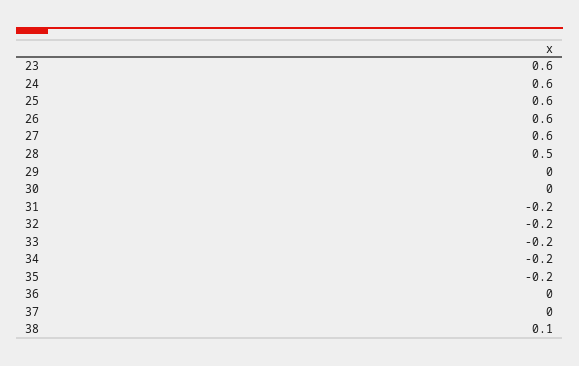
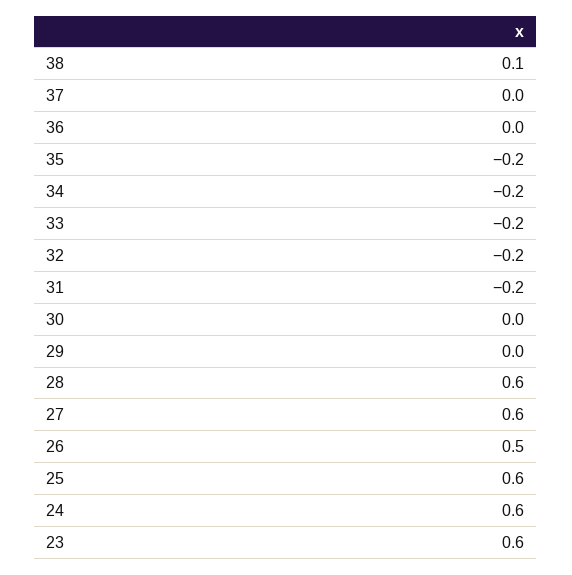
26: 0.6 -> 0.5
28: 0.5 -> 0.6

